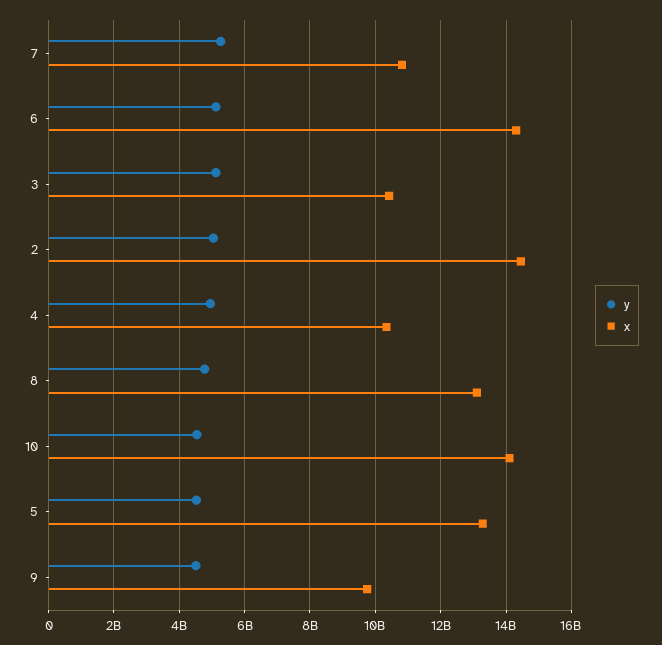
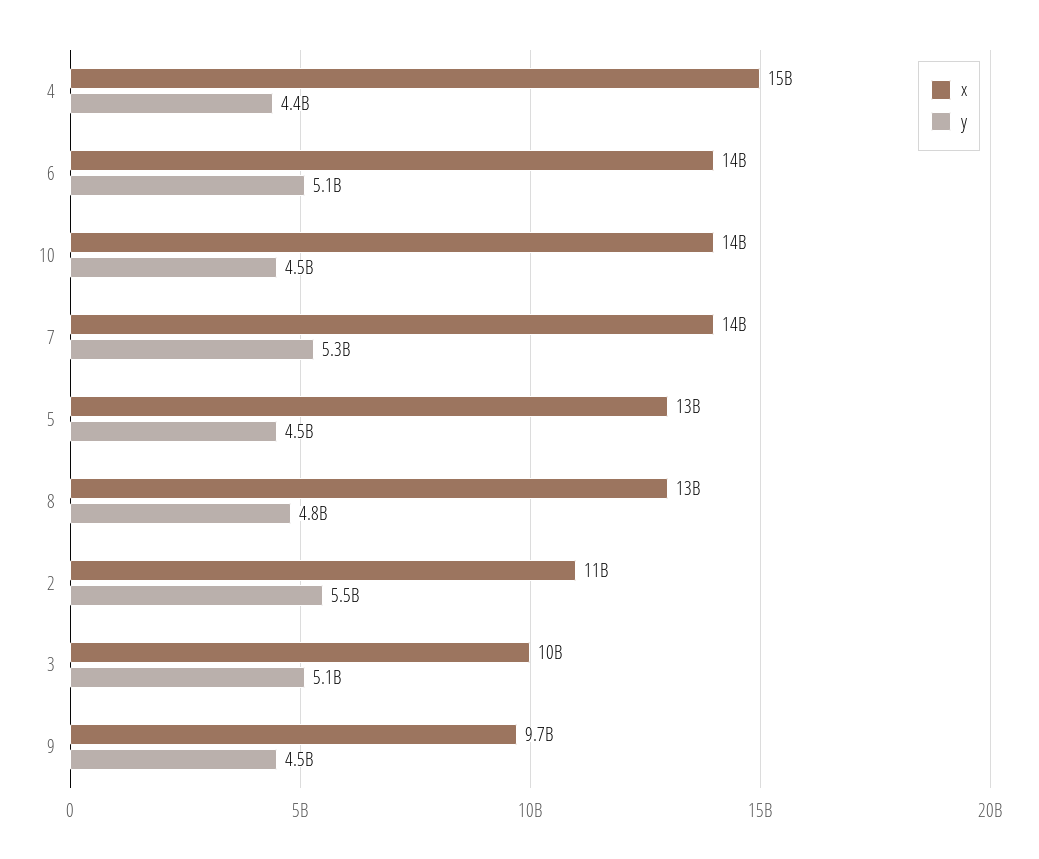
x, 7: 10800000000 -> 14000000000
y, 2: 5000000000 -> 5500000000
x, 2: 14400000000 -> 11000000000
y, 4: 5000000000 -> 4400000000
x, 4: 10400000000 -> 15000000000

